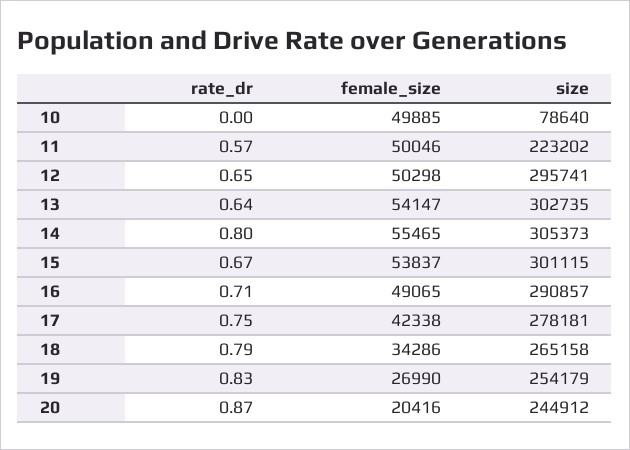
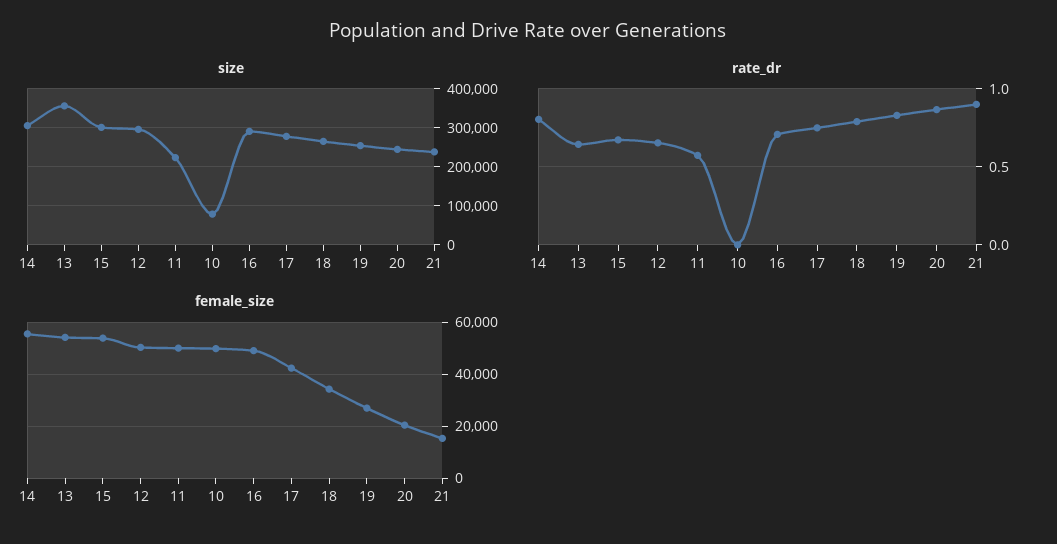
size, 13: 302735 -> 360000
size, 21: none -> 240000
rate_dr, 21: none -> 0.9
female_size, 21: none -> 15000

